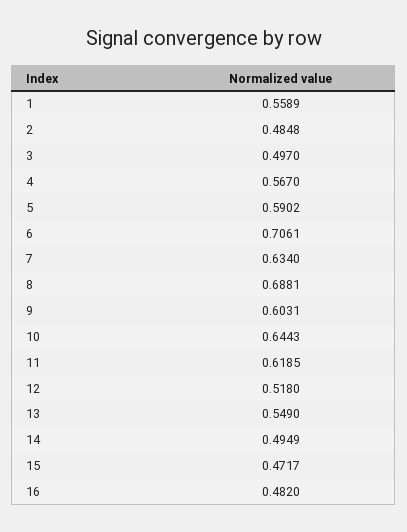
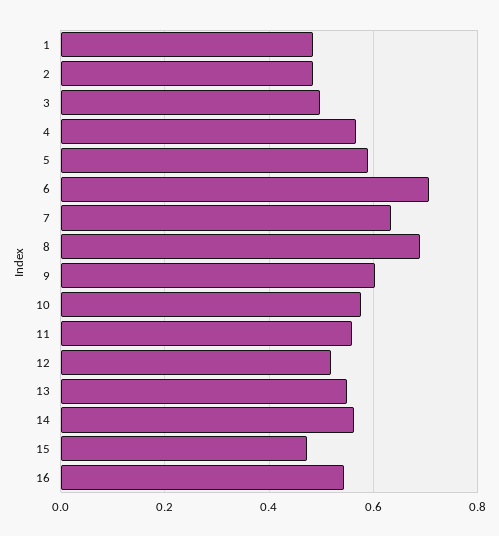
1: 0.5589 -> 0.48
10: 0.6443 -> 0.58
11: 0.6185 -> 0.56
14: 0.4949 -> 0.56
16: 0.482 -> 0.54

